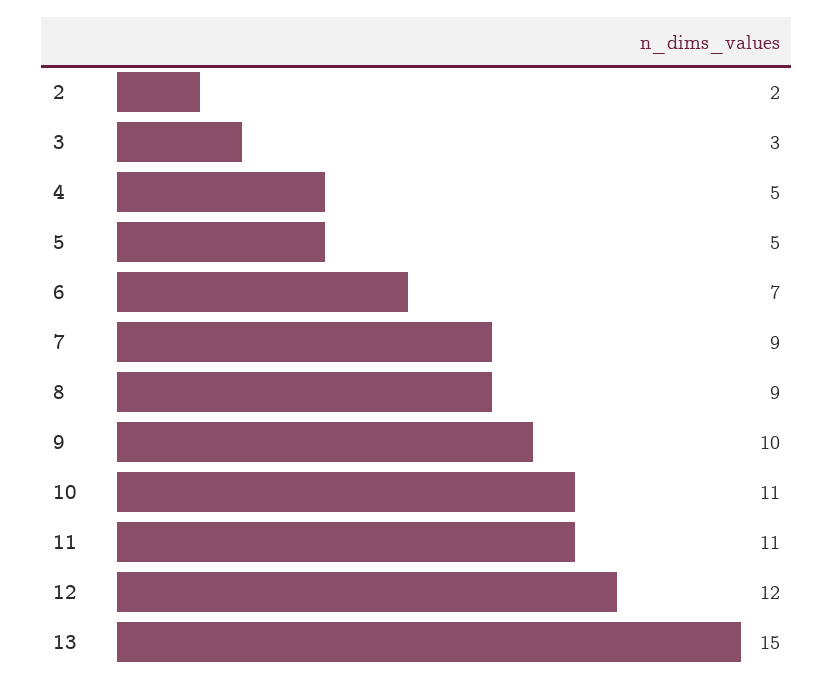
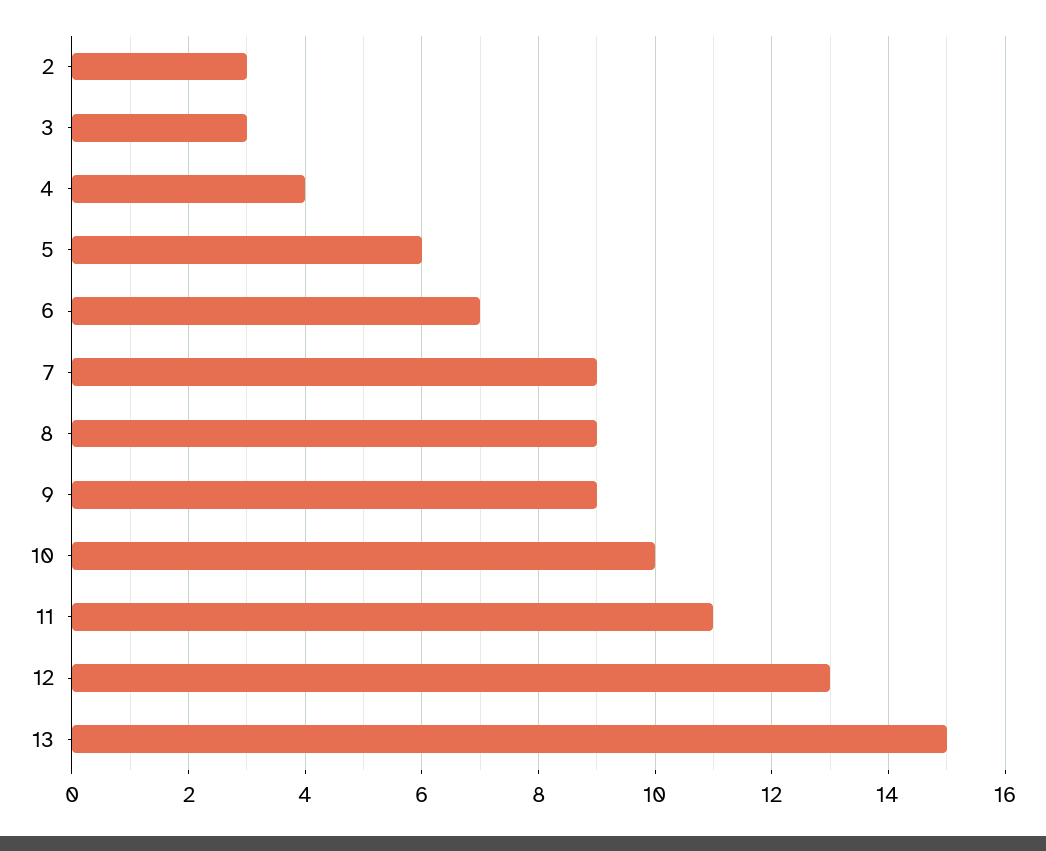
2: 2 -> 3
4: 5 -> 4
5: 5 -> 6
9: 10 -> 9
10: 11 -> 10
12: 12 -> 13

